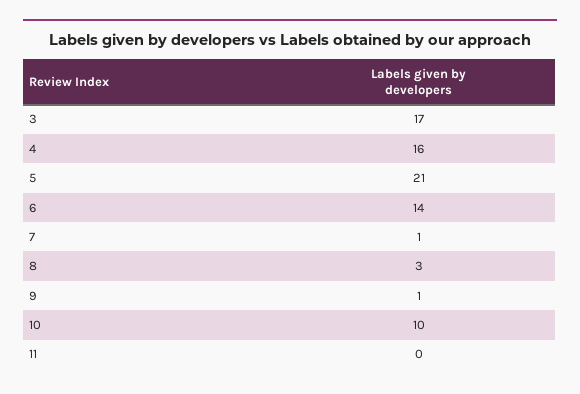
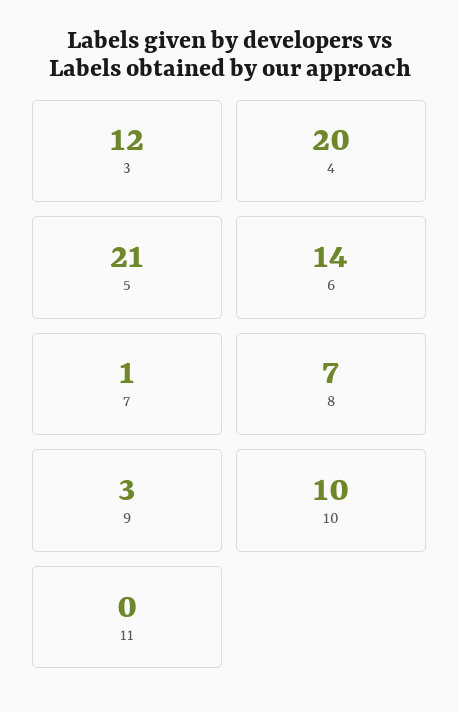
3: 17 -> 12
4: 16 -> 20
8: 3 -> 7
9: 1 -> 3

